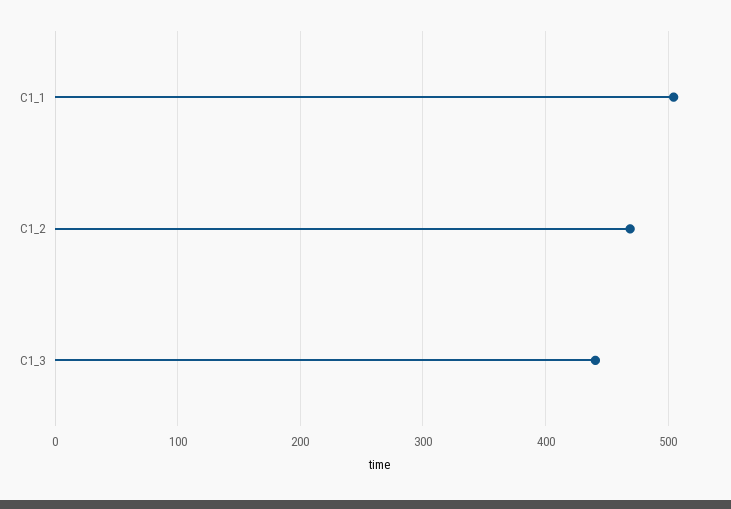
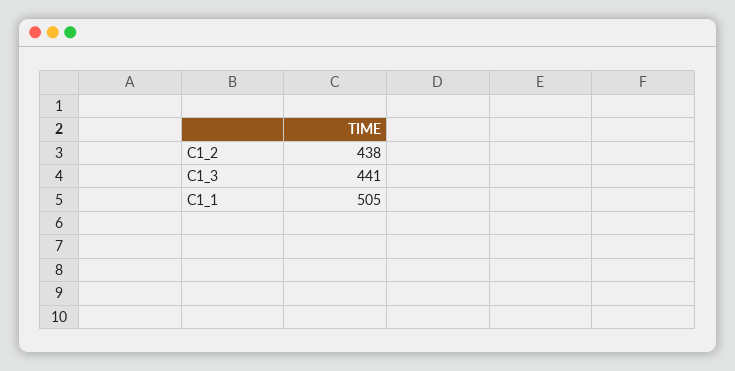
C1_2: 470 -> 438

